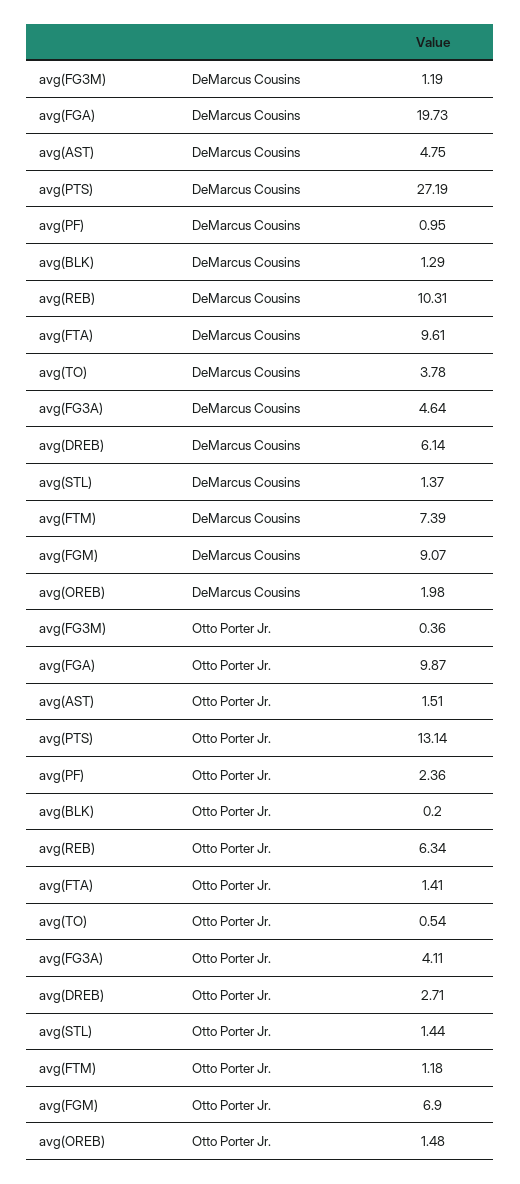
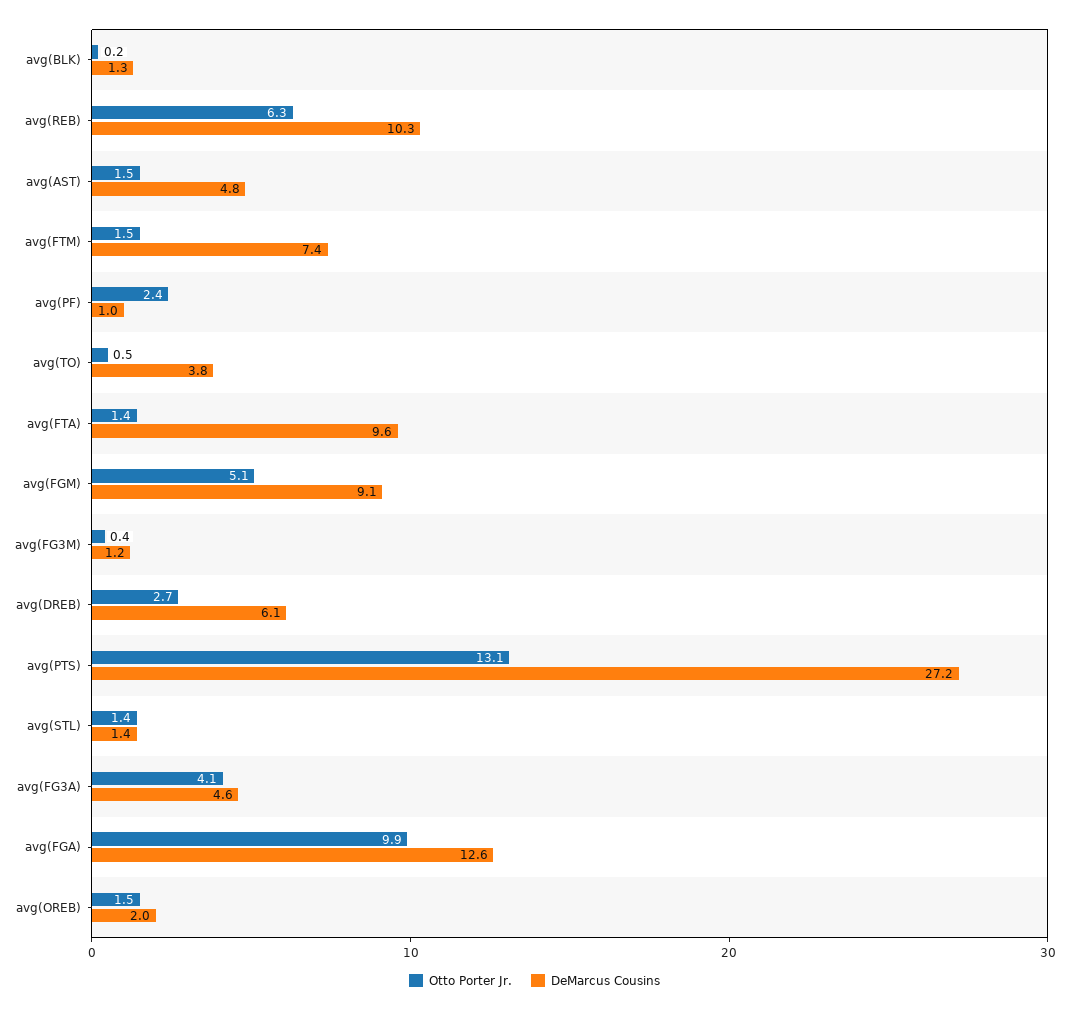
DeMarcus Cousins, avg(FGA): 19.73 -> 12.6
Otto Porter Jr., avg(FTM): 1.18 -> 1.5
Otto Porter Jr., avg(FGM): 6.9 -> 5.1

